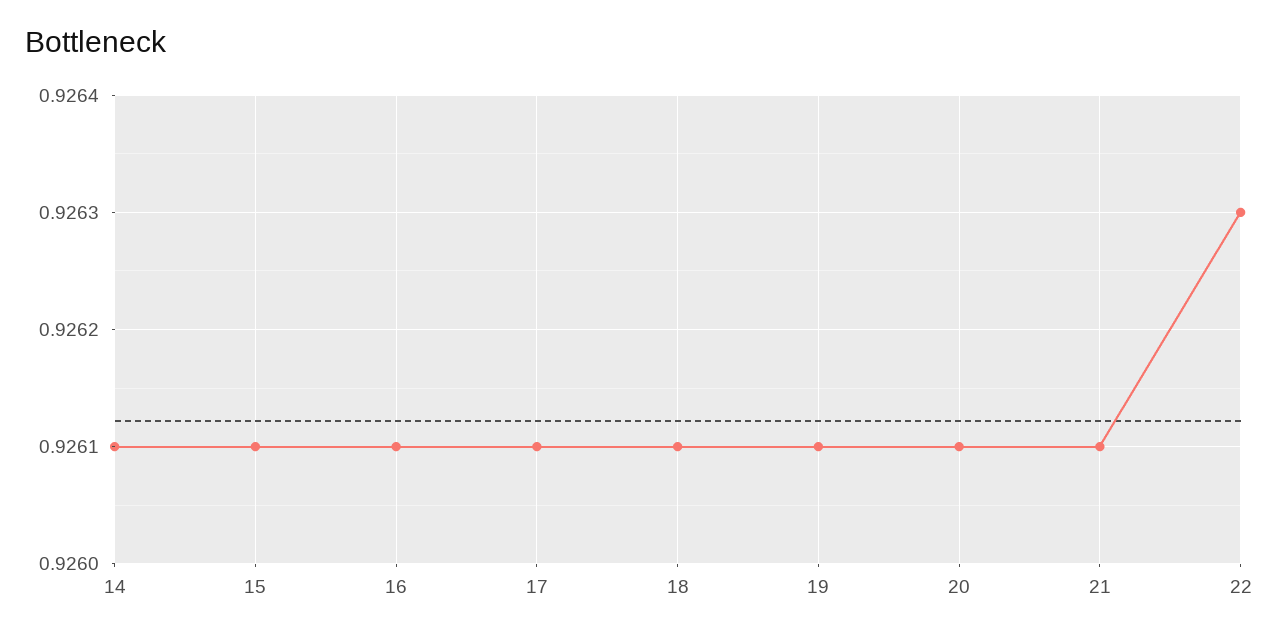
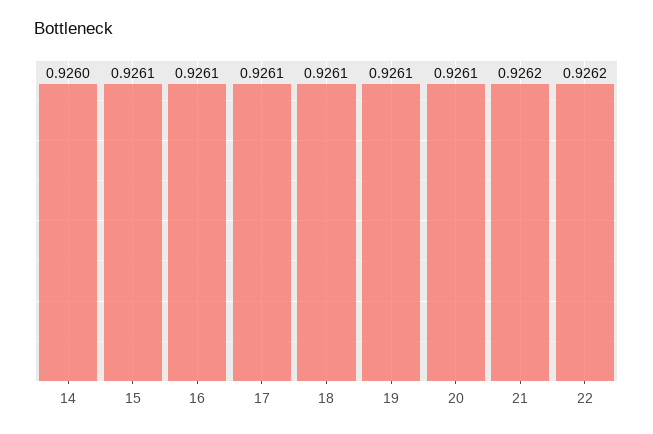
14: 0.9261 -> 0.926
21: 0.9261 -> 0.9262
22: 0.9263 -> 0.9262

